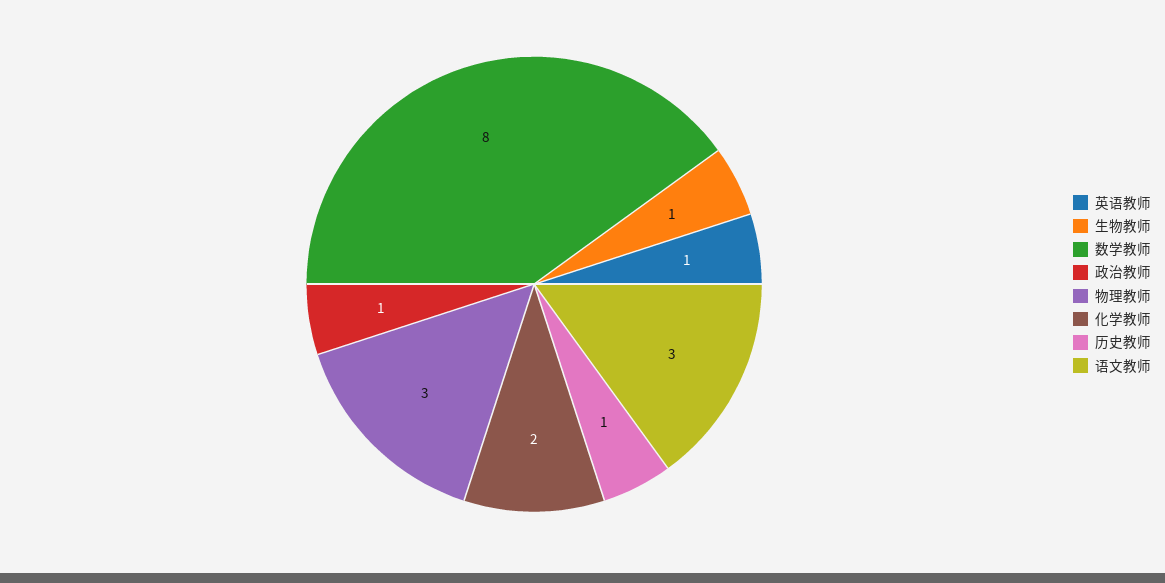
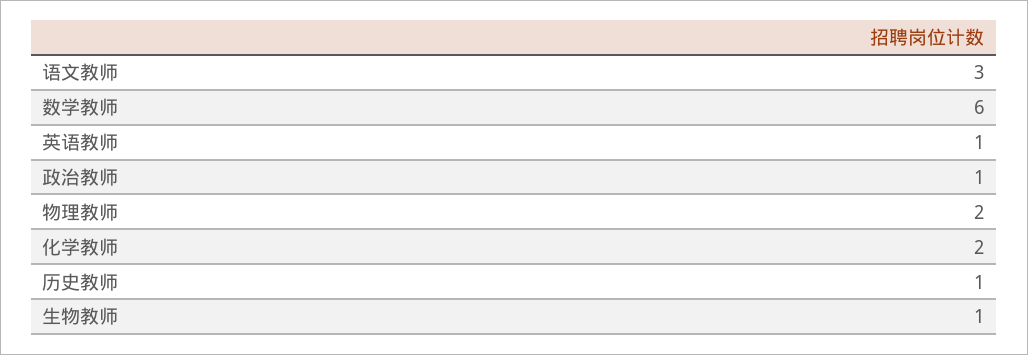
数学教师: 8 -> 6
物理教师: 3 -> 2

